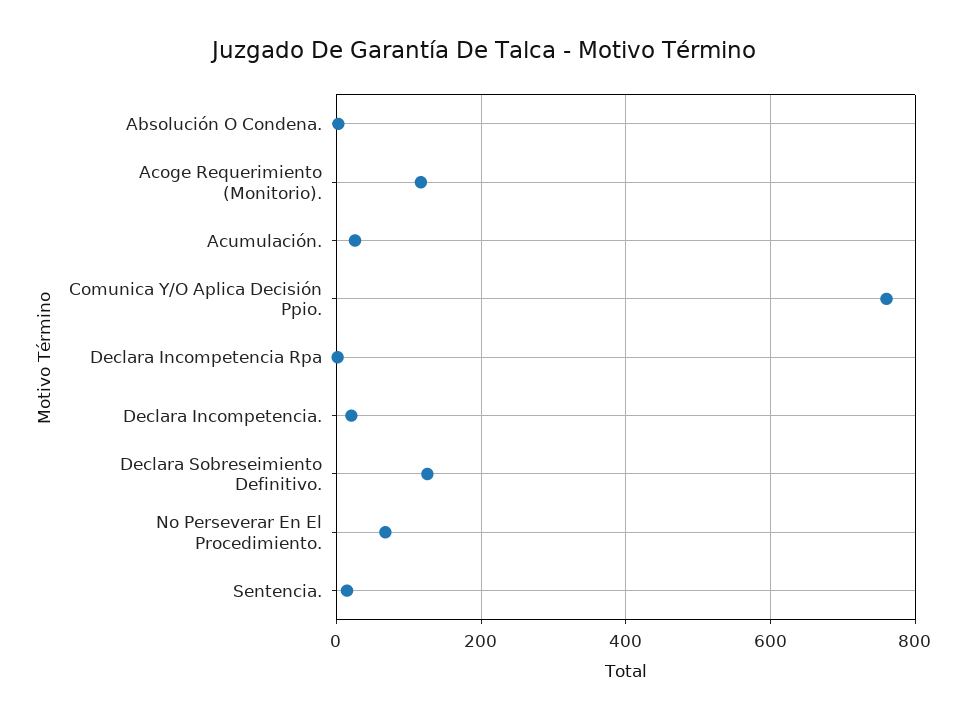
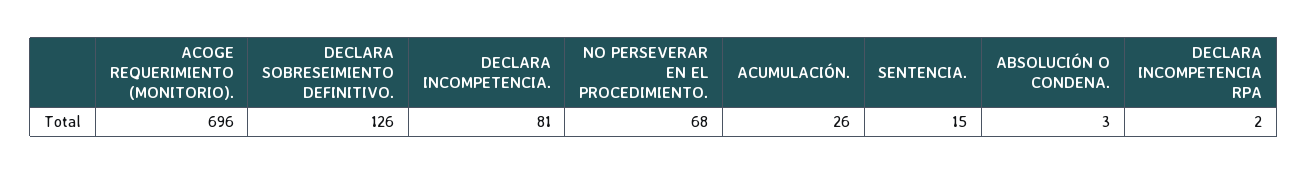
Acoge Requerimiento (Monitorio).: 120 -> 696
Comunica Y/O Aplica Decisión Ppio.: 760 -> none
Declara Incompetencia.: 20 -> 81

